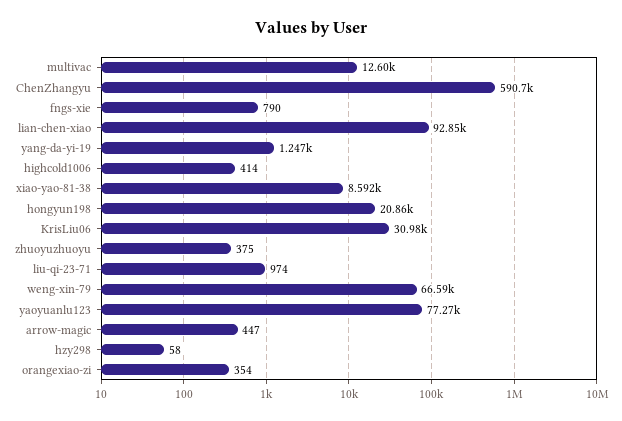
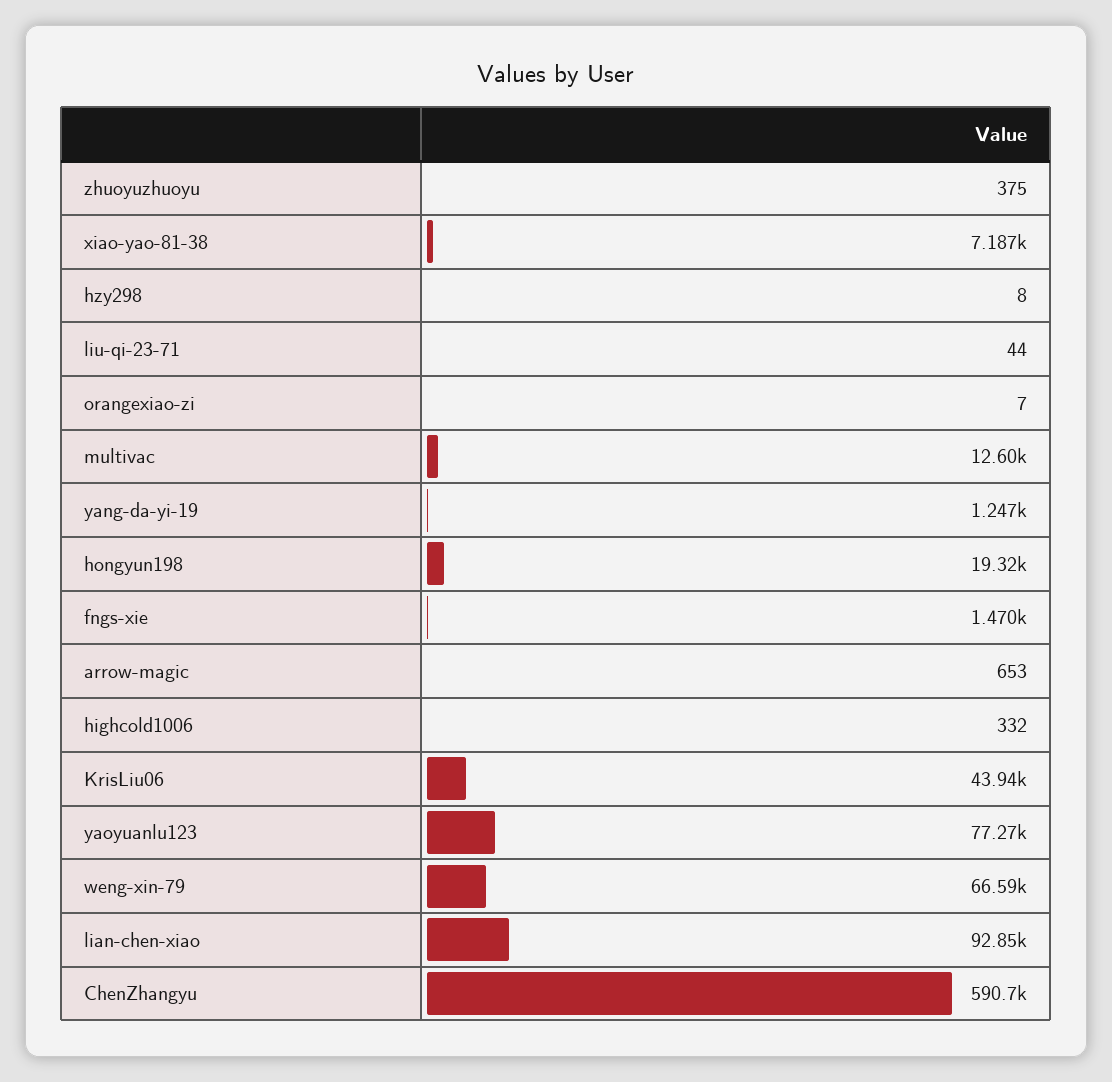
fngs-xie: 790 -> 1470
highcold1006: 414 -> 332
xiao-yao-81-38: 8592 -> 7187
hongyun198: 20860 -> 19320
KrisLiu06: 30980 -> 43940
liu-qi-23-71: 974 -> 44
arrow-magic: 447 -> 653
hzy298: 58 -> 8
orangexiao-zi: 354 -> 7

